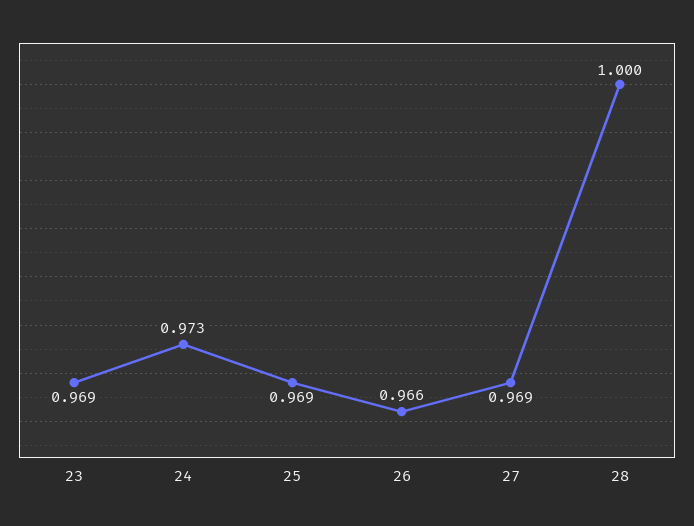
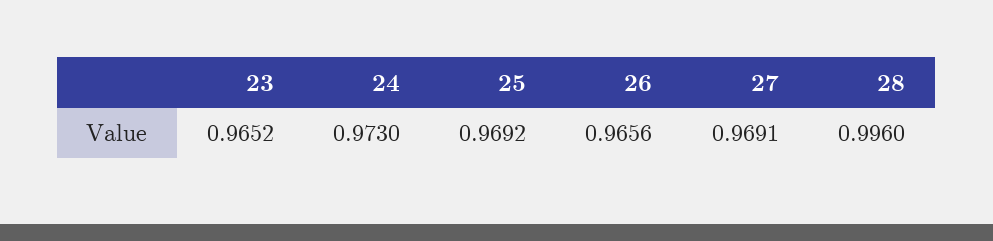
23: 0.969 -> 0.9652
28: 1 -> 0.996

